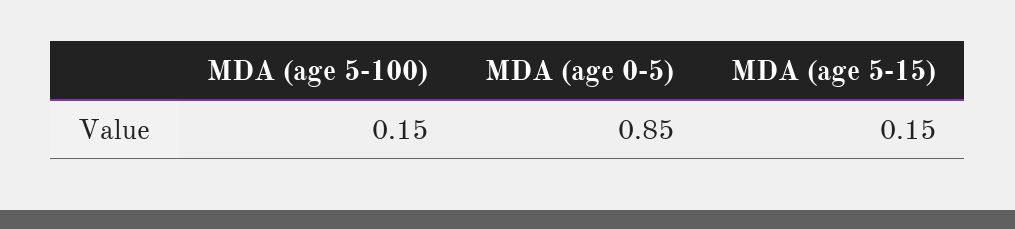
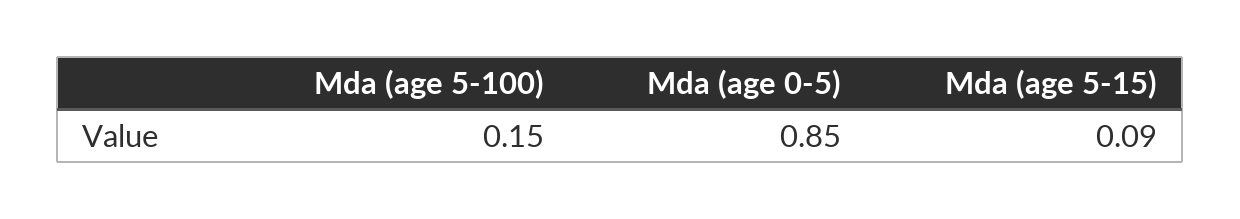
MDA (age 5-15): 0.15 -> 0.09

